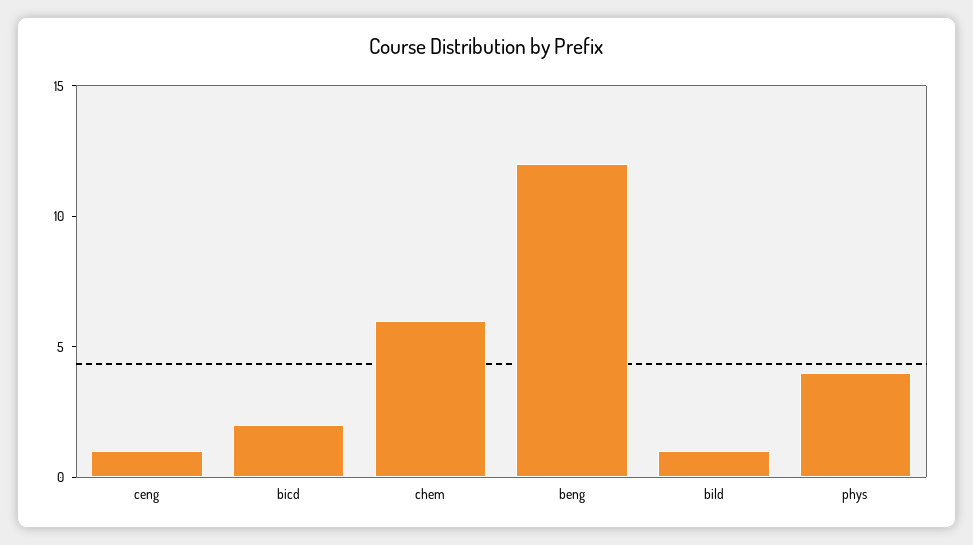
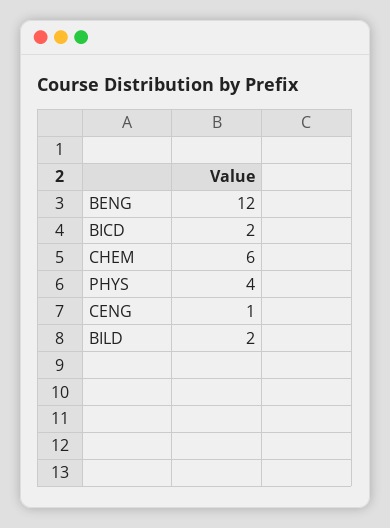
bild: 1 -> 2

